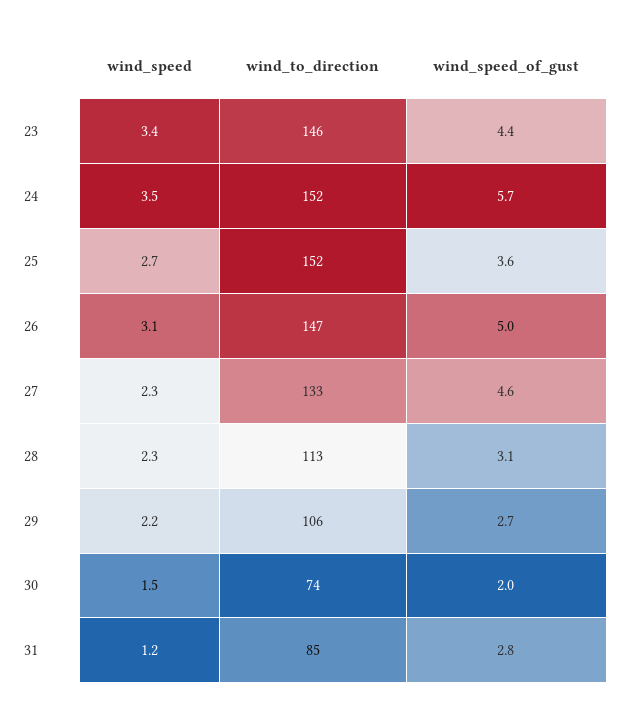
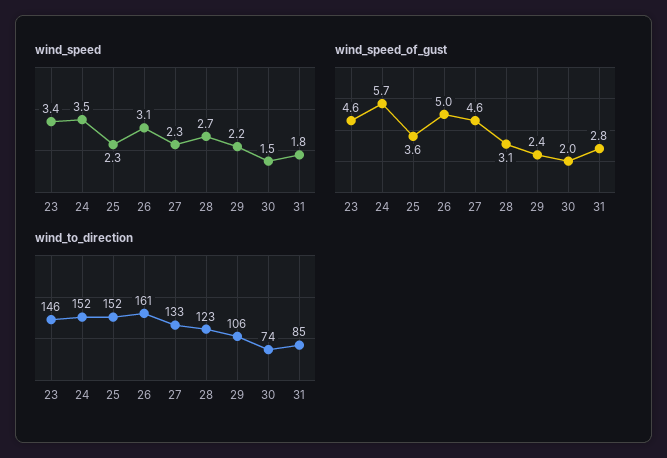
wind_speed_of_gust, 23: 4.4 -> 4.6
wind_speed, 25: 2.7 -> 2.3
wind_to_direction, 26: 147 -> 161
wind_speed, 28: 2.3 -> 2.7
wind_to_direction, 28: 113 -> 123
wind_speed_of_gust, 29: 2.7 -> 2.4
wind_speed, 31: 1.2 -> 1.8

